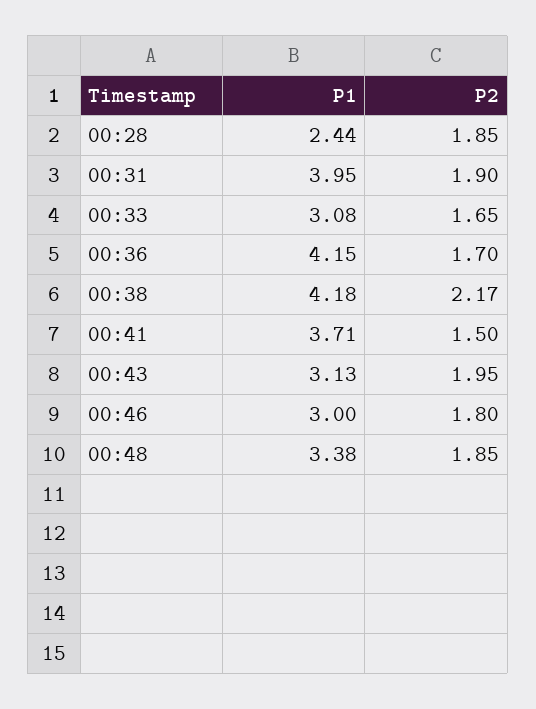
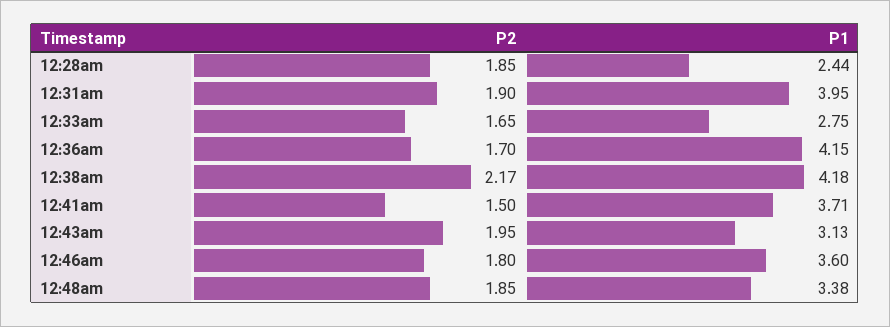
P1, 00:33: 3.08 -> 2.75
P1, 00:46: 3 -> 3.6

